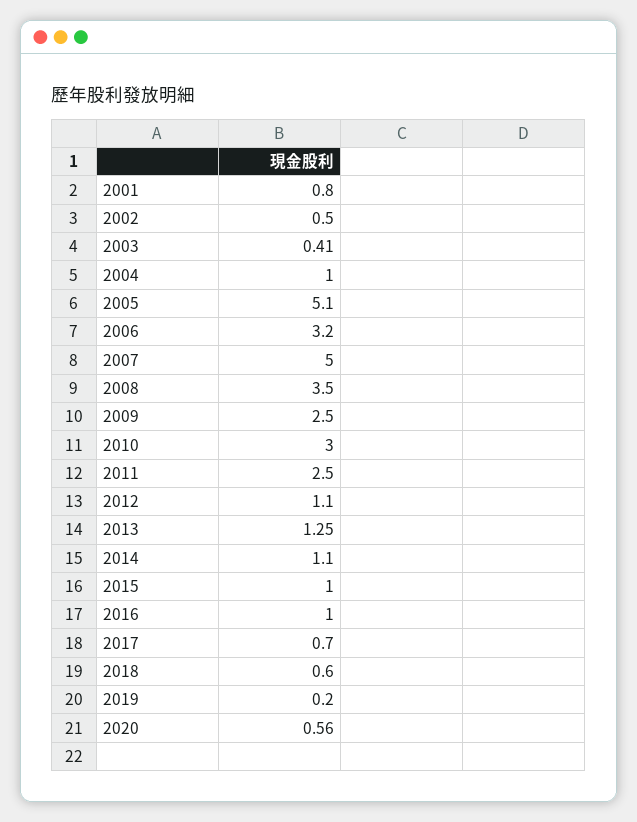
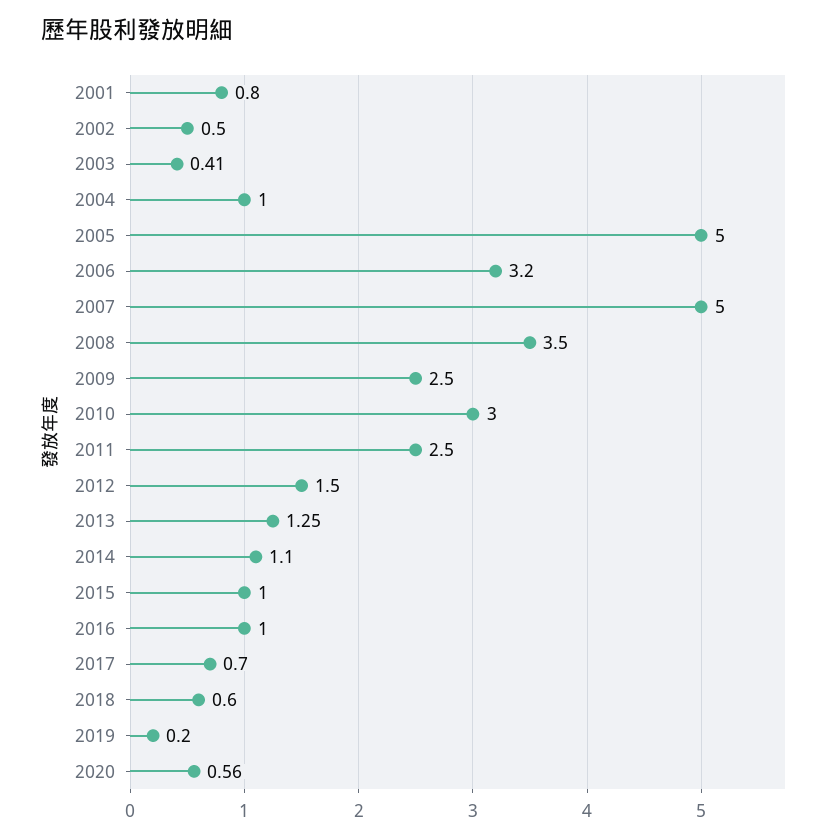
2005: 5.1 -> 5
2012: 1.1 -> 1.5

